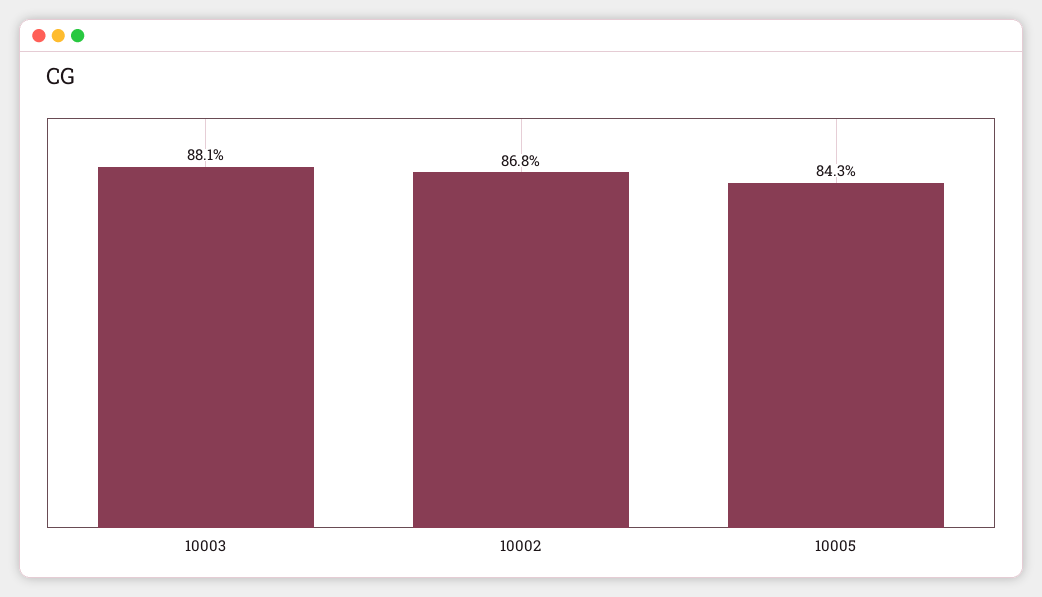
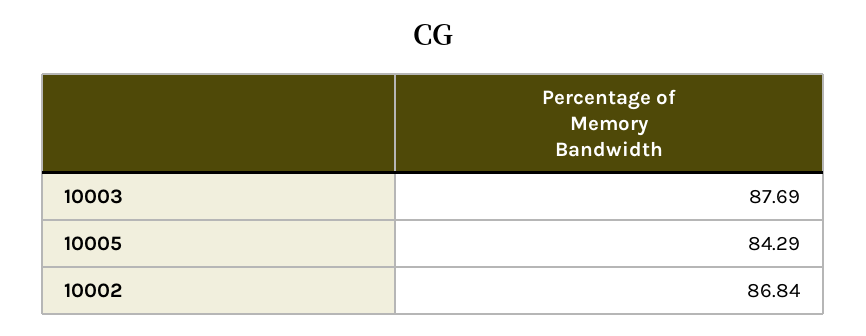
10003: 88.1 -> 87.69

